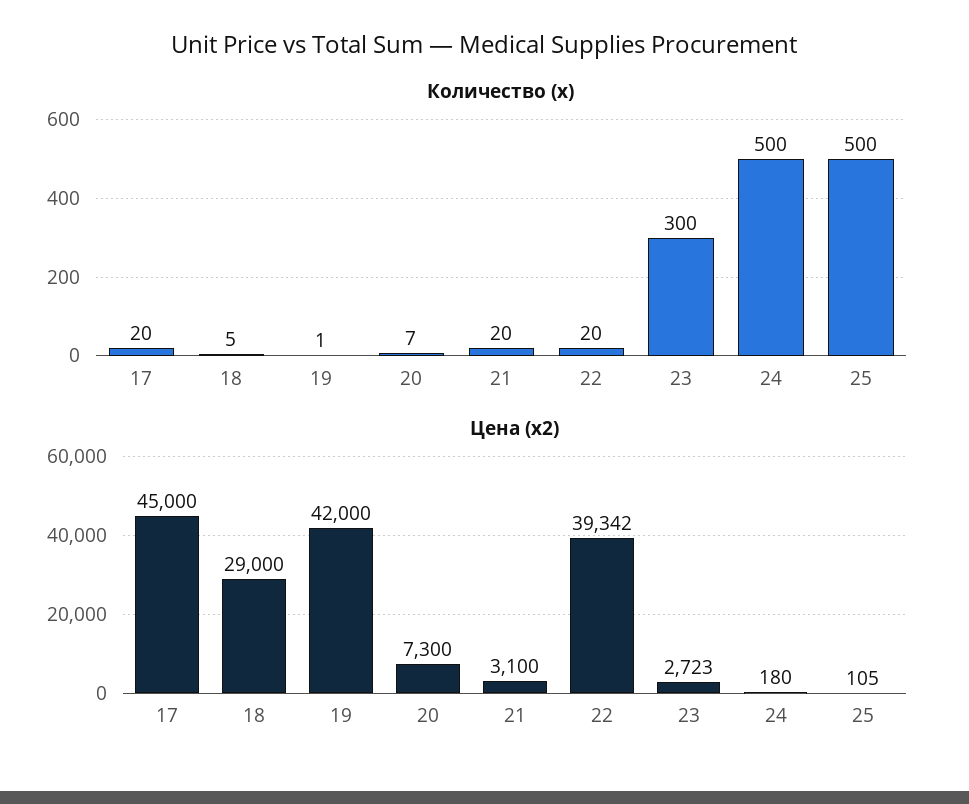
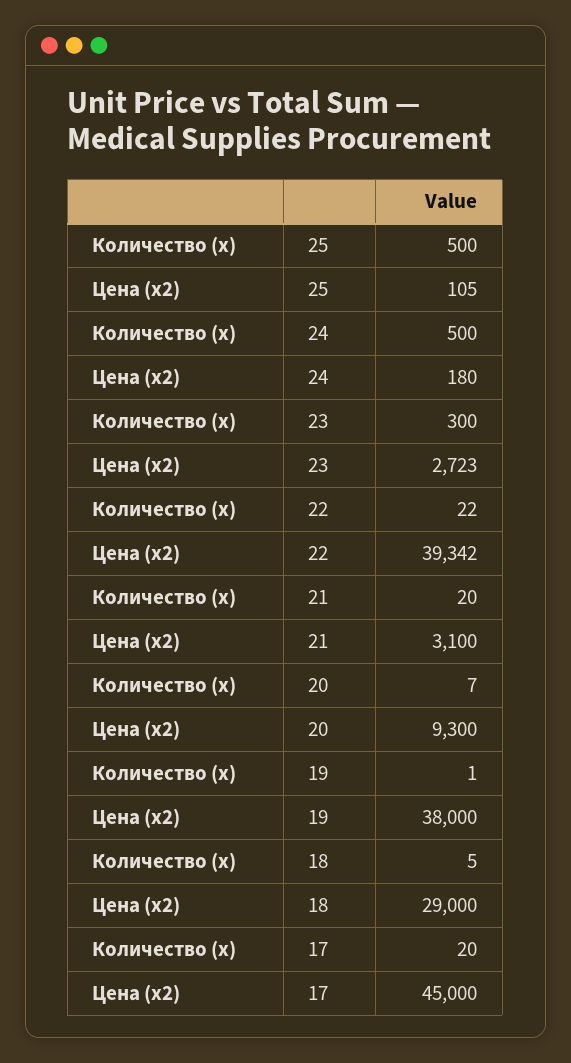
Количество (x), 22: 20 -> 22
Цена (x2), 19: 42000 -> 38000
Цена (x2), 20: 7300 -> 9300

